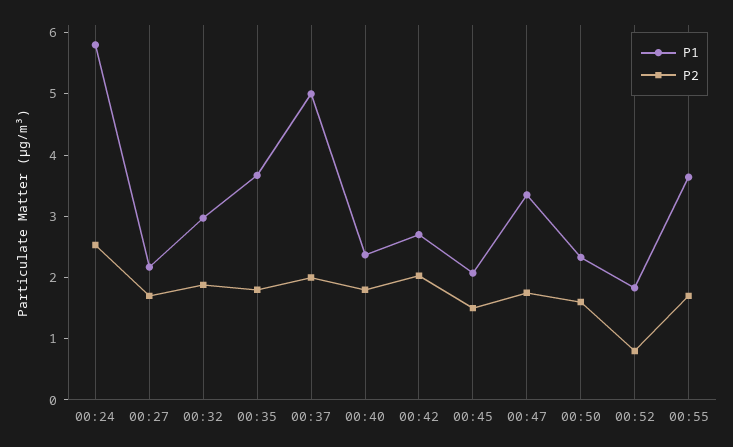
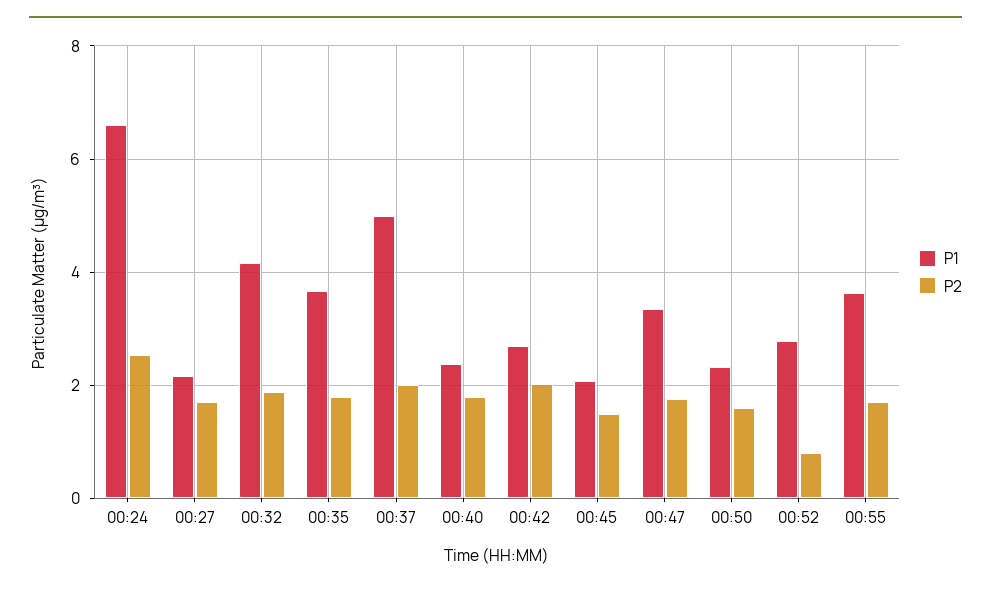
P1, 00:24: 5.8 -> 6.6
P1, 00:32: 3 -> 4.2
P1, 00:52: 1.8 -> 2.8

